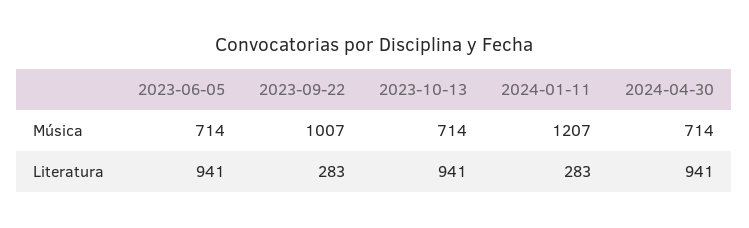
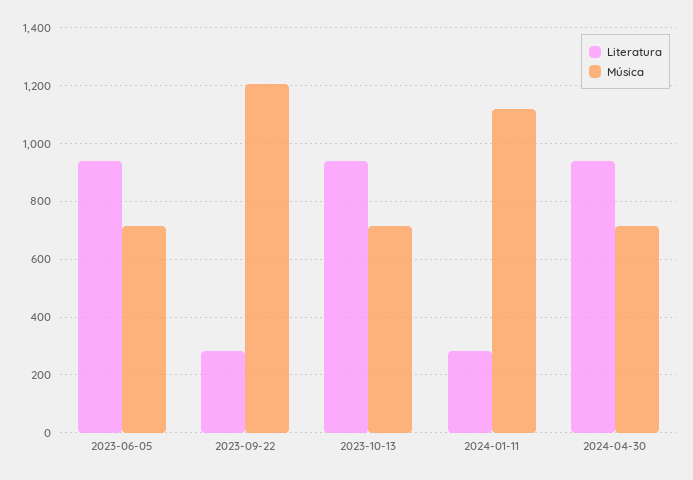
Música, 2023-09-22: 1007 -> 1200
Música, 2024-01-11: 1207 -> 1125

